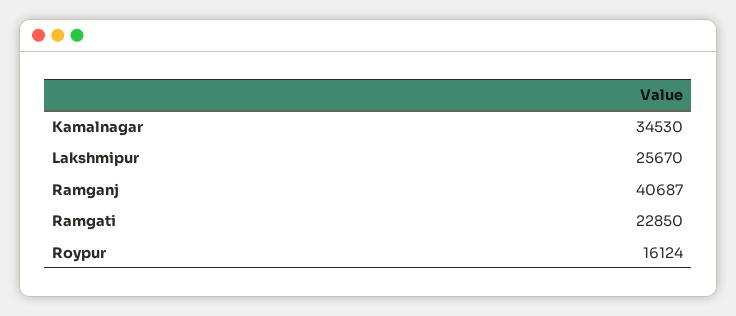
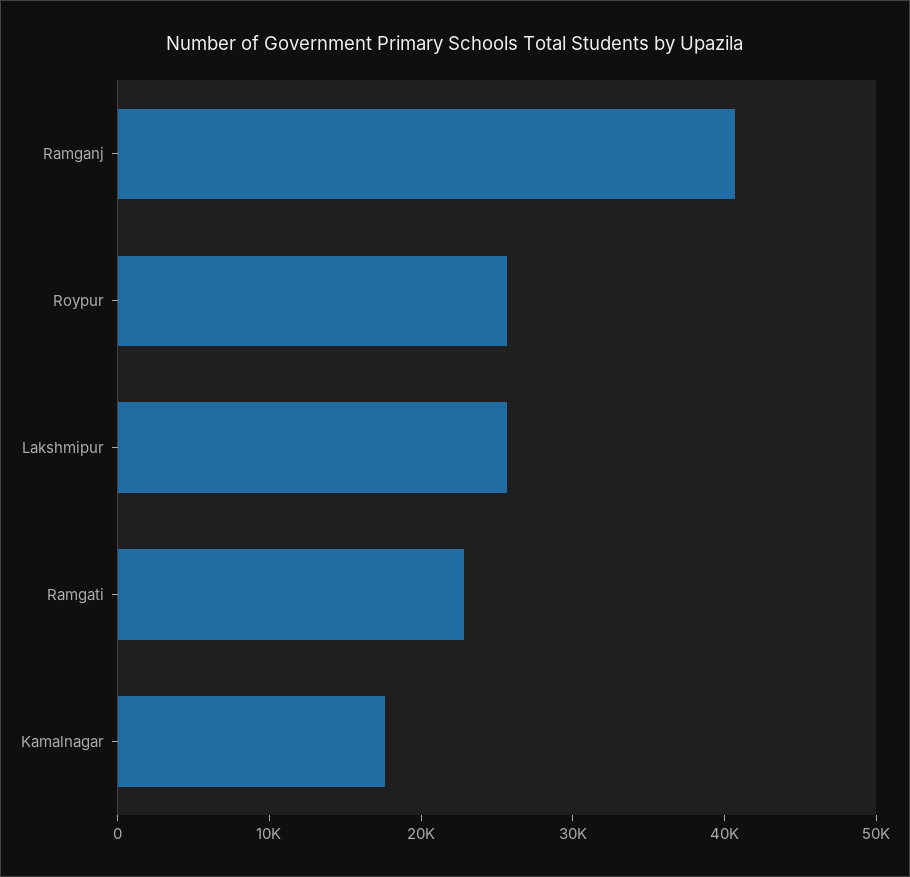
Kamalnagar: 34530 -> 18000
Roypur: 16124 -> 26000

